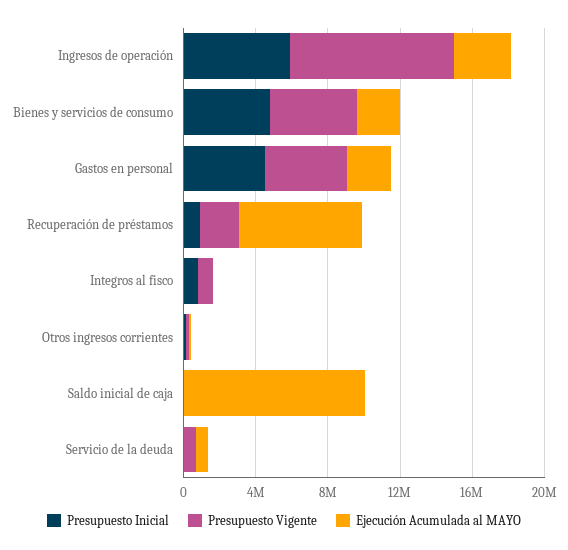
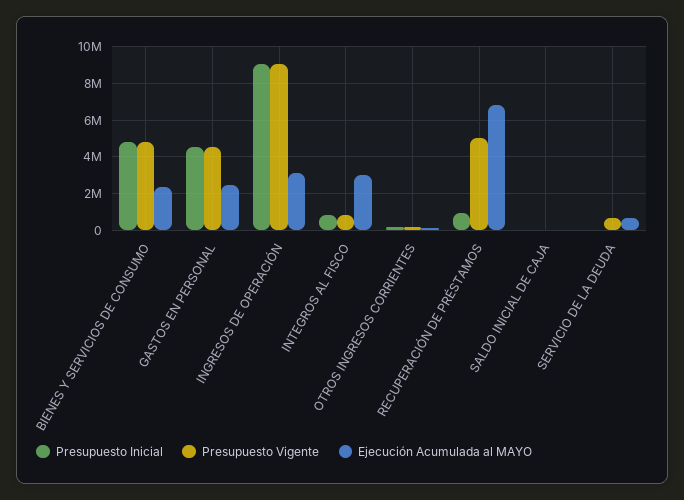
Presupuesto Inicial, Ingresos de operación: 6000000 -> 9000000
Presupuesto Vigente, Recuperación de préstamos: 2000000 -> 5000000
Ejecución Acumulada al MAYO, Integros al fisco: 0 -> 3000000
Ejecución Acumulada al MAYO, Saldo inicial de caja: 10000000 -> 0

